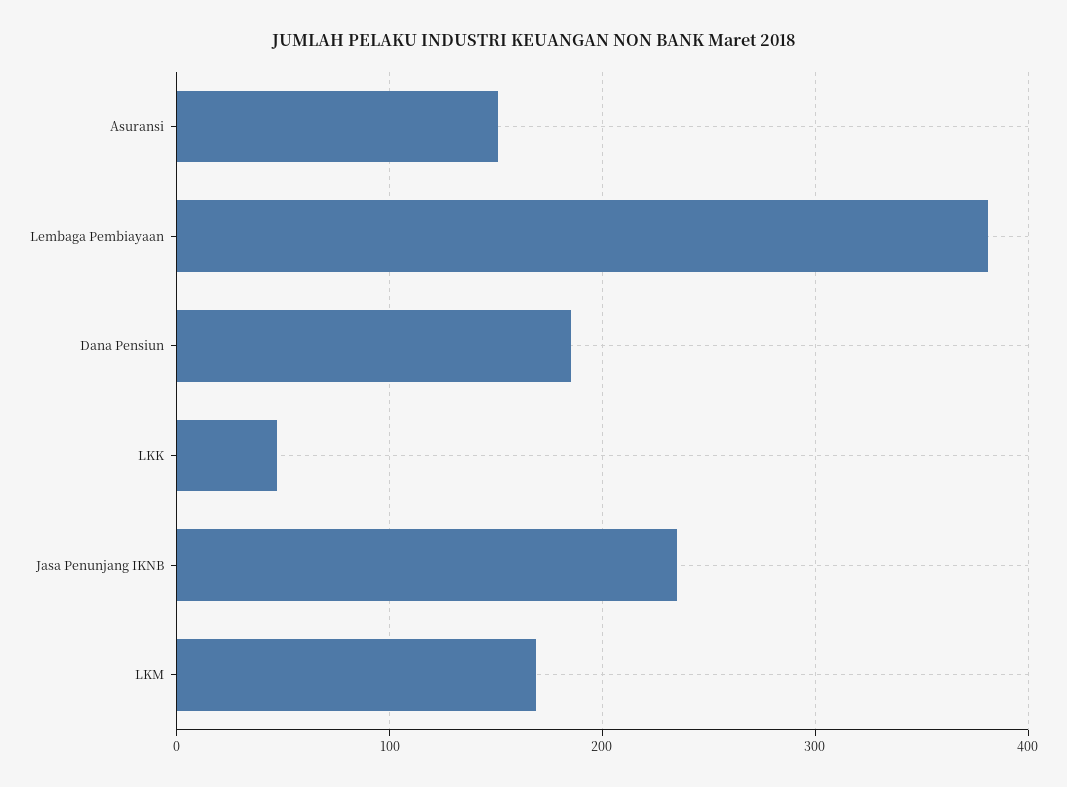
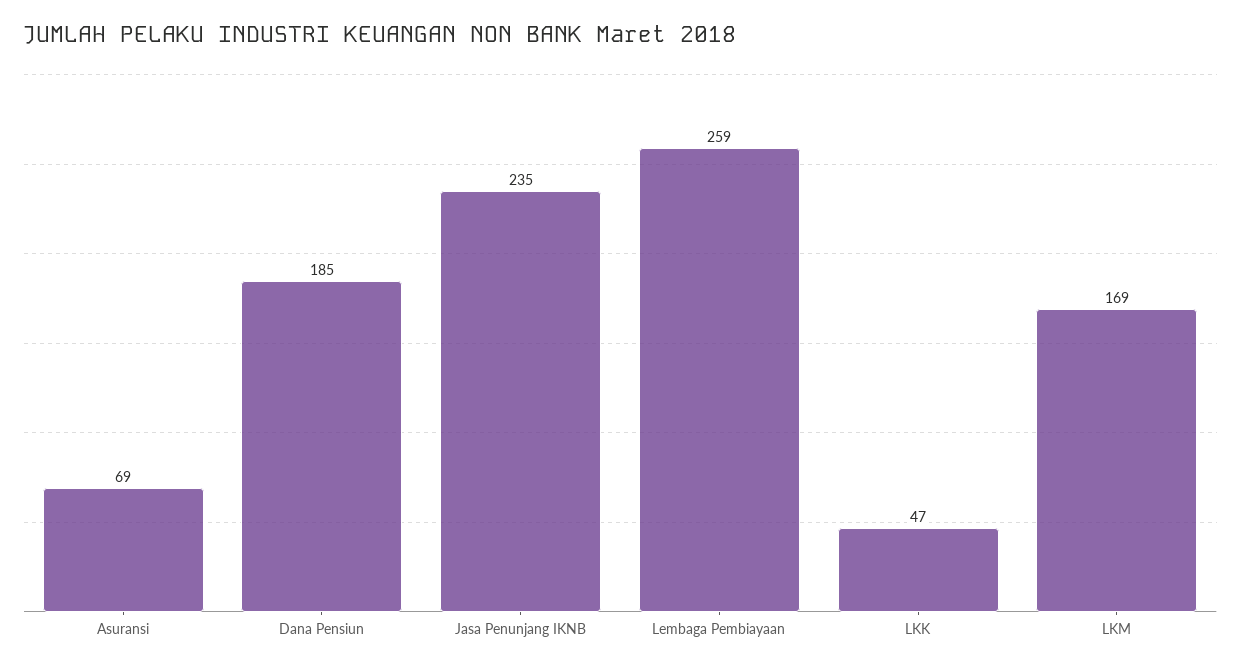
Asuransi: 150 -> 69
Lembaga Pembiayaan: 380 -> 259

